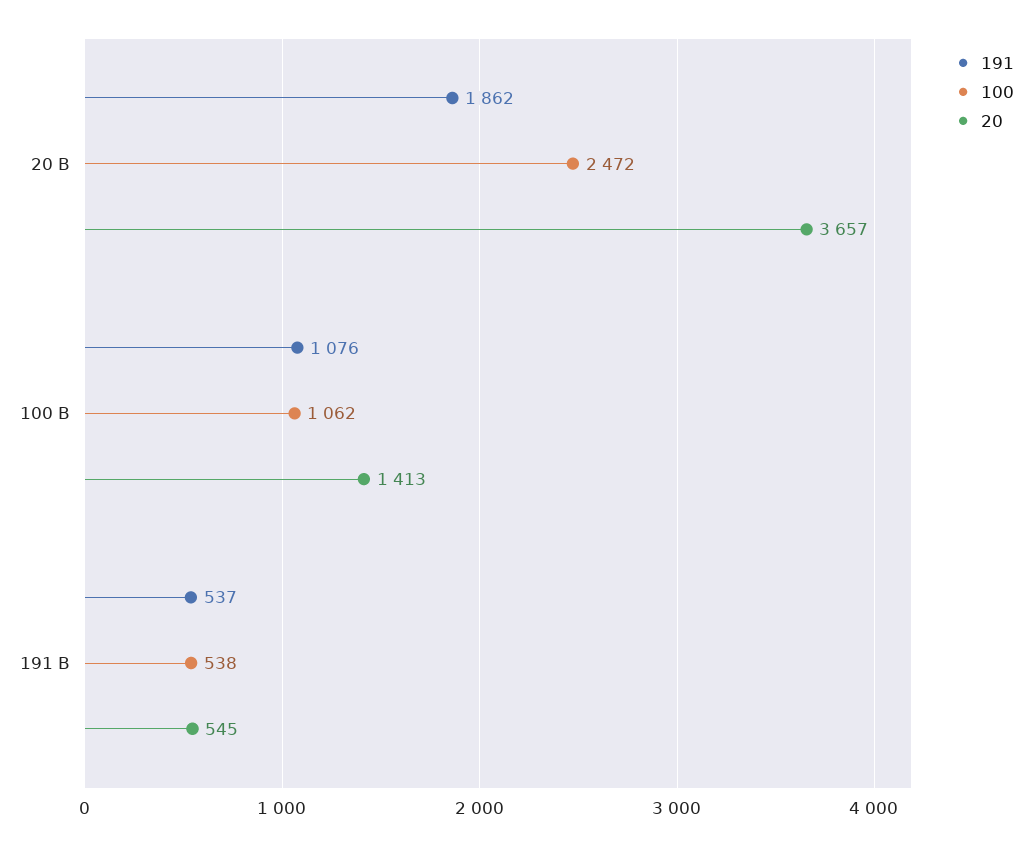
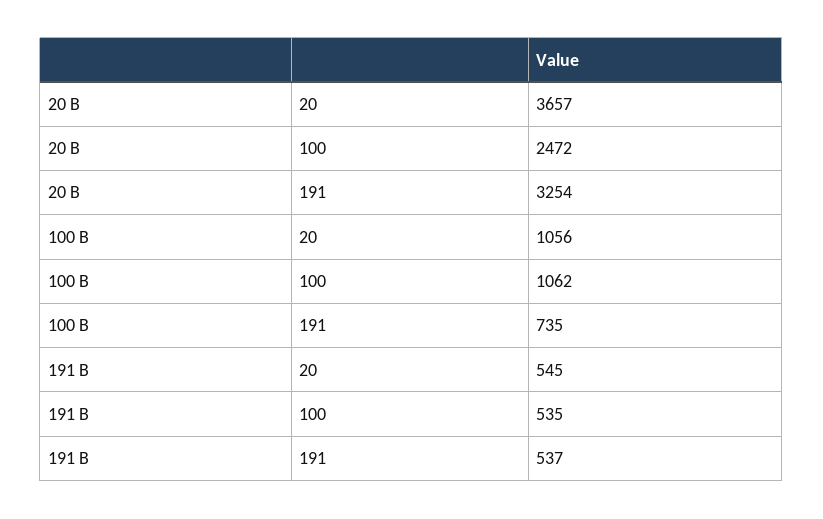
191, 20 B: 1862 -> 3254
191, 100 B: 1076 -> 735
20, 100 B: 1413 -> 1056
100, 191 B: 538 -> 535

